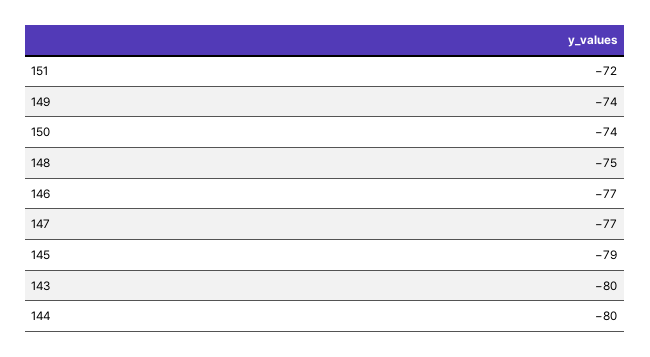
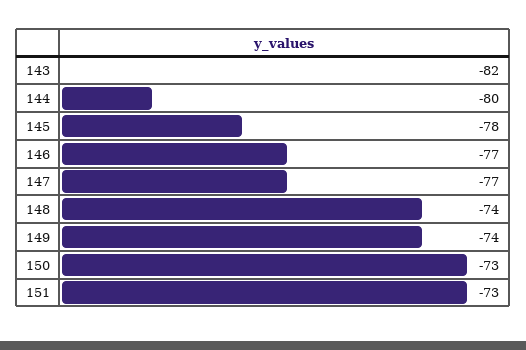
151: -72 -> -73
150: -74 -> -73
148: -75 -> -74
145: -79 -> -78
143: -80 -> -82

